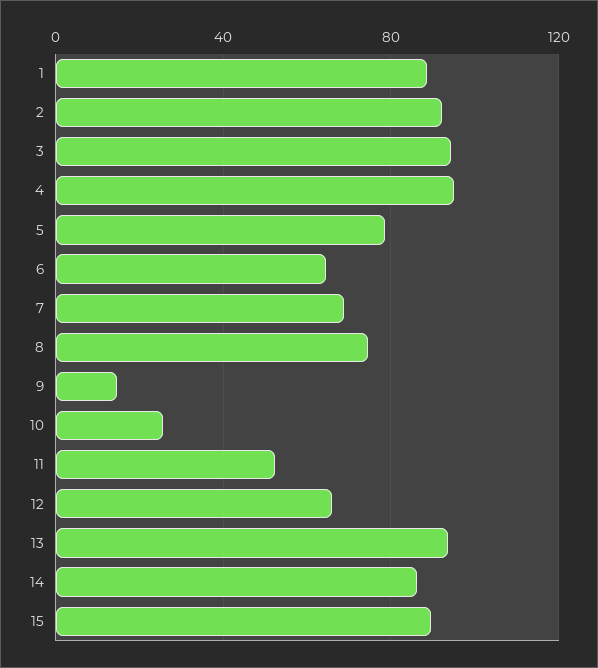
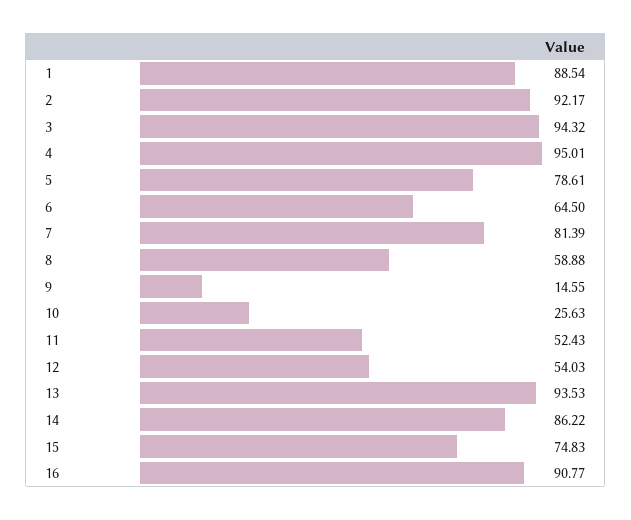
7: 70 -> 81.39
8: 75 -> 58.88
12: 65 -> 54.03
15: 90 -> 74.83
16: none -> 90.77

